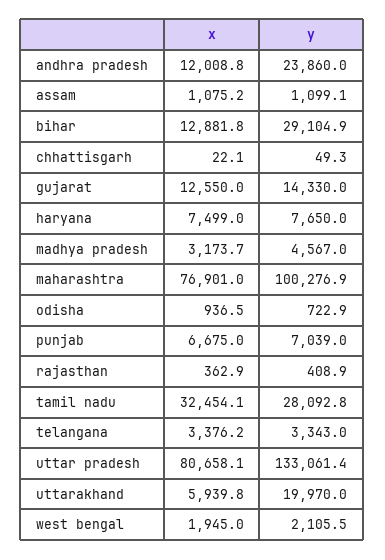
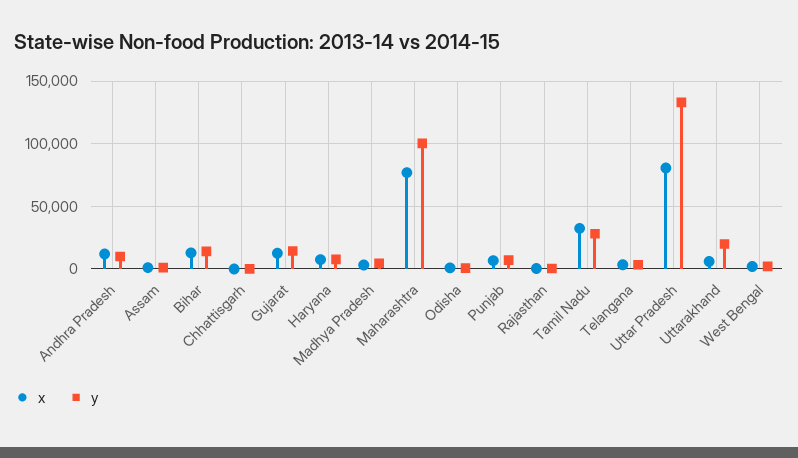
y, andhra pradesh: 23860 -> 10000
y, bihar: 29104.9 -> 15000

